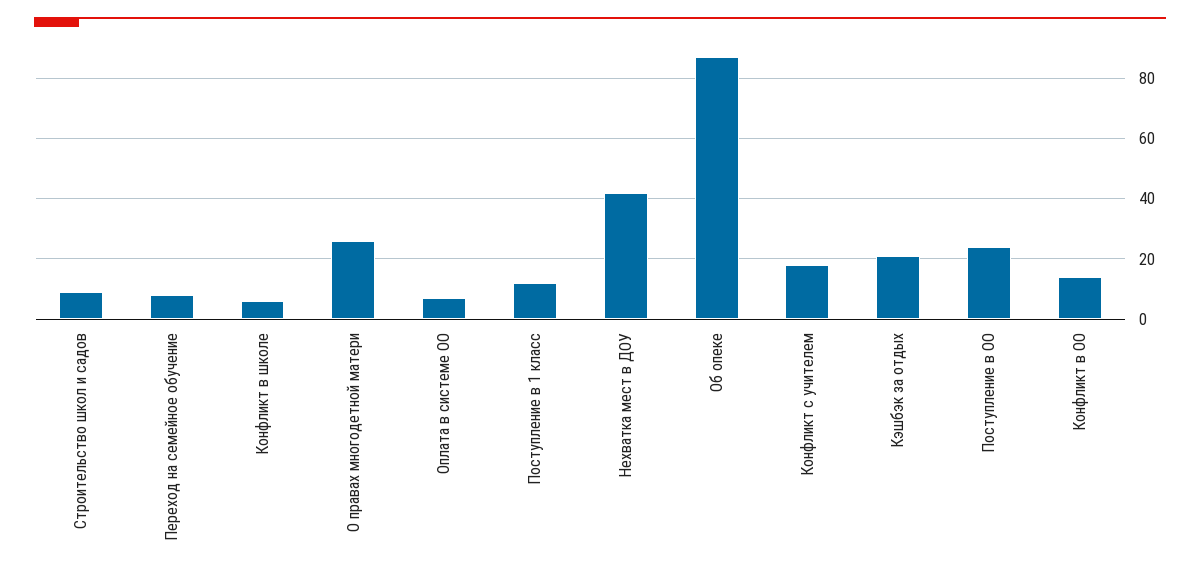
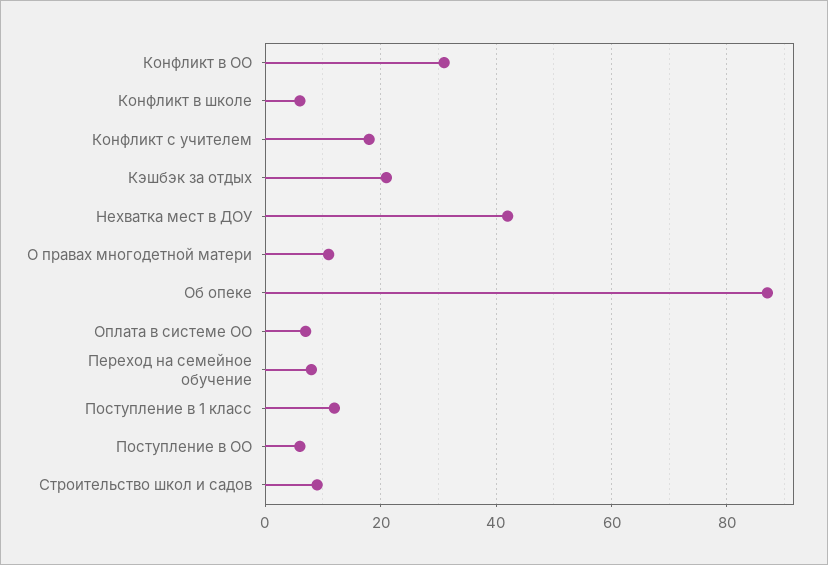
О правах многодетной матери: 25 -> 10
Поступление в ОО: 25 -> 5
Конфликт в ОО: 15 -> 30

